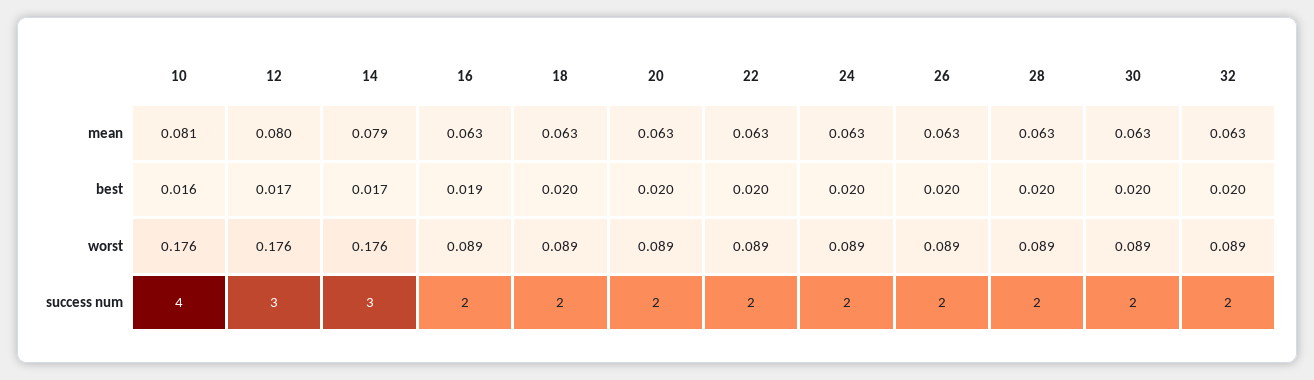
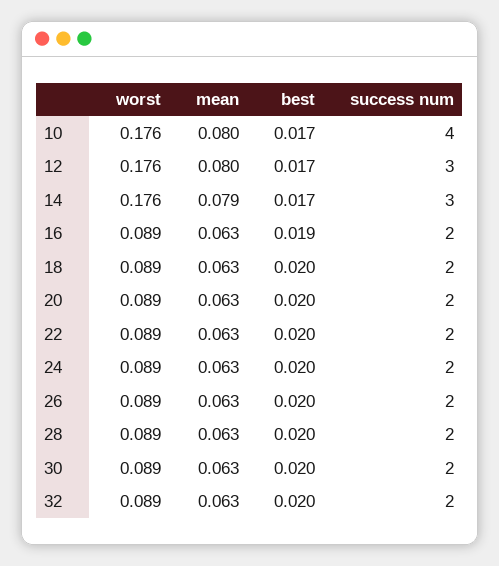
10, mean: 0.081 -> 0.08
10, best: 0.016 -> 0.017

